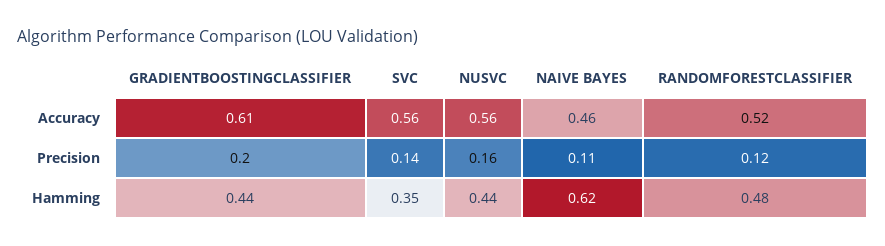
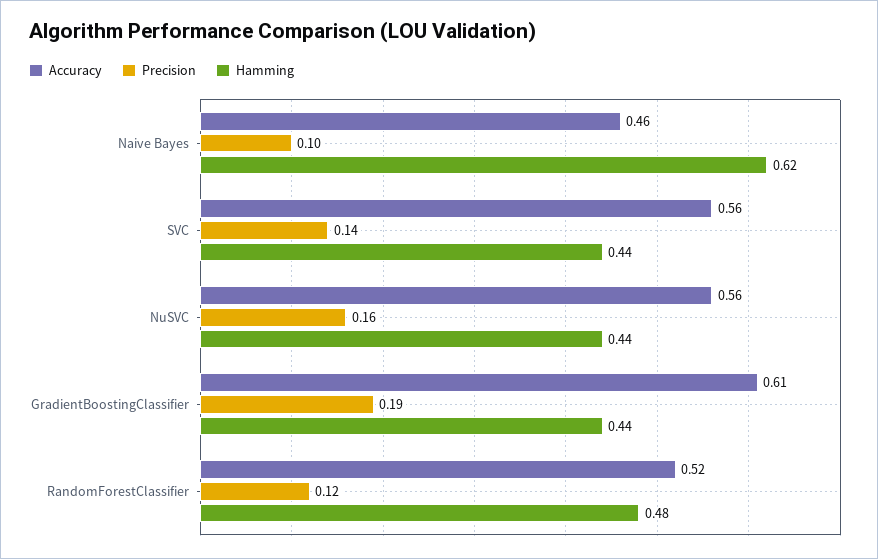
Precision, GRADIENTBOOSTINGCLASSIFIER: 0.2 -> 0.19
Precision, NAIVE BAYES: 0.11 -> 0.1
Hamming, SVC: 0.35 -> 0.44

